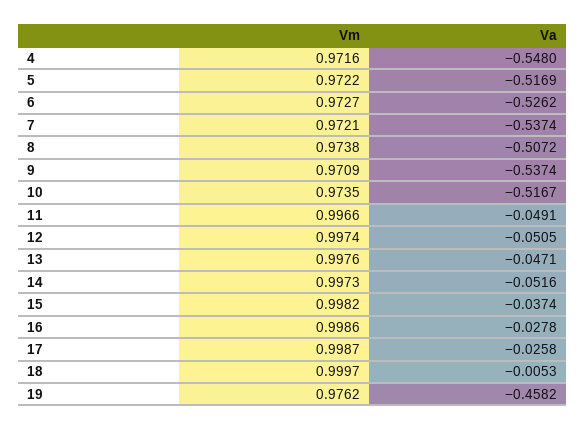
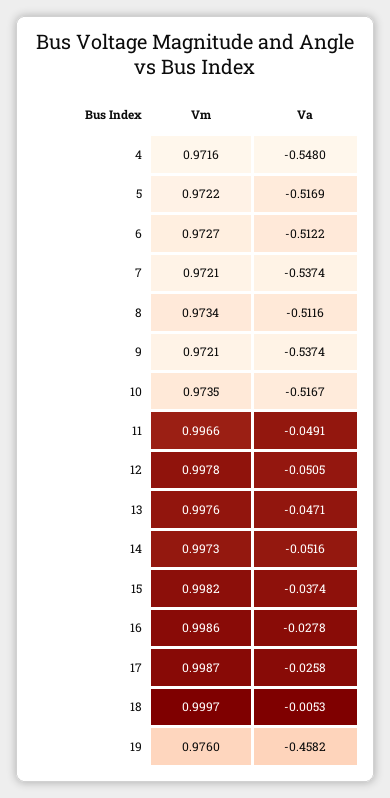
Va, 6: -0.5262 -> -0.5122
Vm, 8: 0.9738 -> 0.9734
Va, 8: -0.5072 -> -0.5116
Vm, 9: 0.9709 -> 0.9721
Vm, 12: 0.9974 -> 0.9978
Vm, 19: 0.9762 -> 0.976

